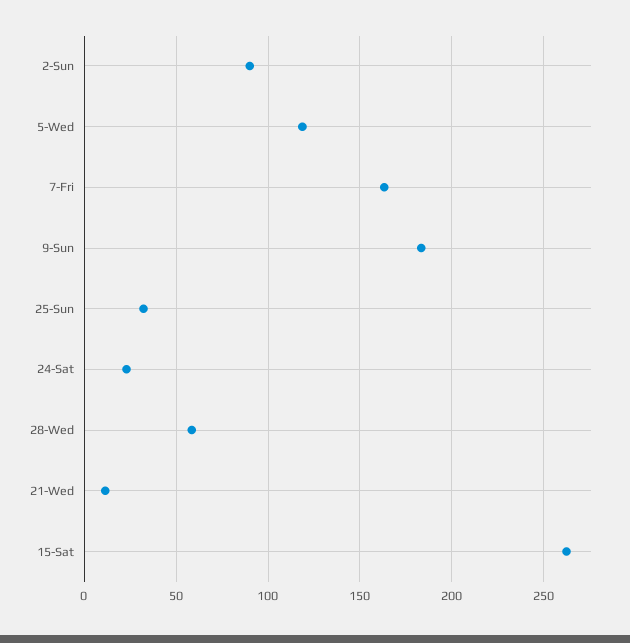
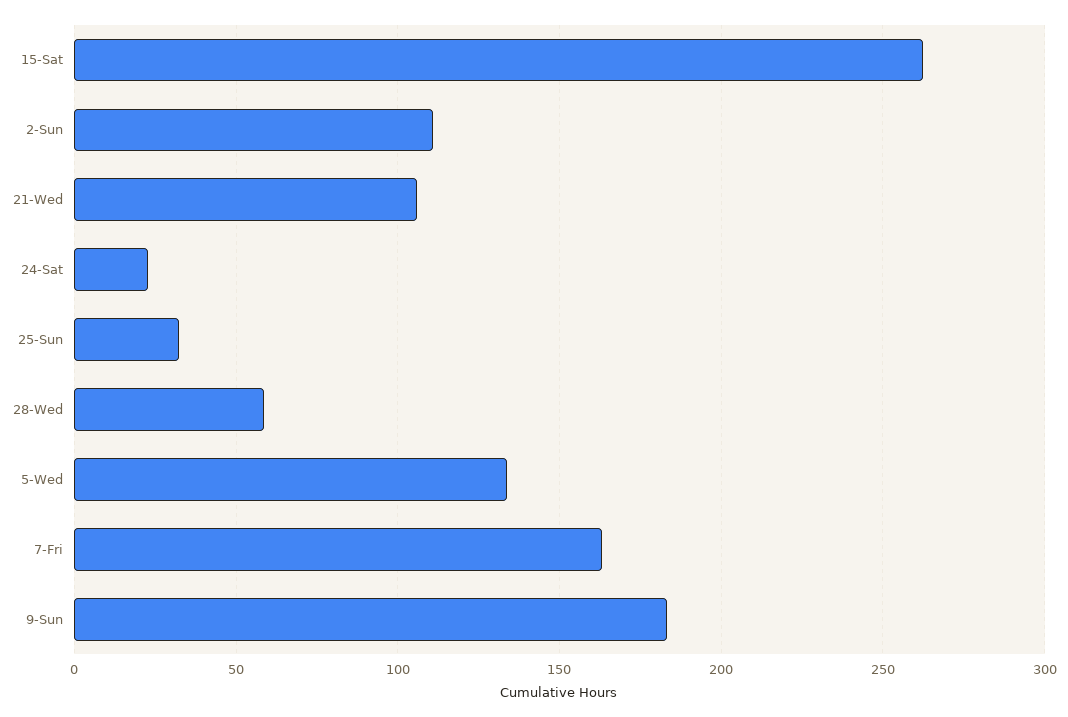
2-Sun: 90 -> 110
5-Wed: 120 -> 135
21-Wed: 10 -> 105

